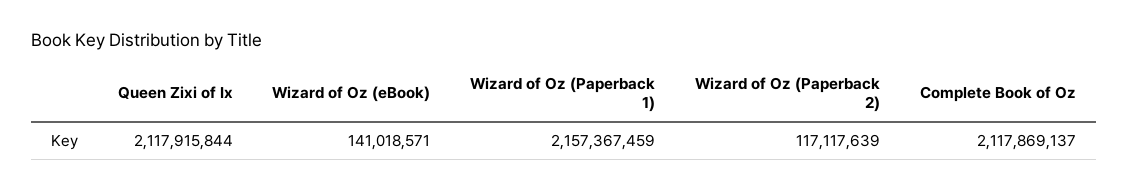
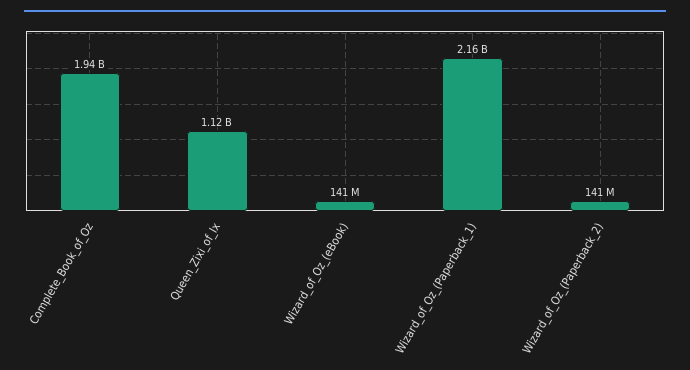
Queen Zixi of Ix: 2117915844 -> 1120000000
Wizard of Oz (Paperback 2): 117117639 -> 141000000
Complete Book of Oz: 2117869137 -> 1940000000

